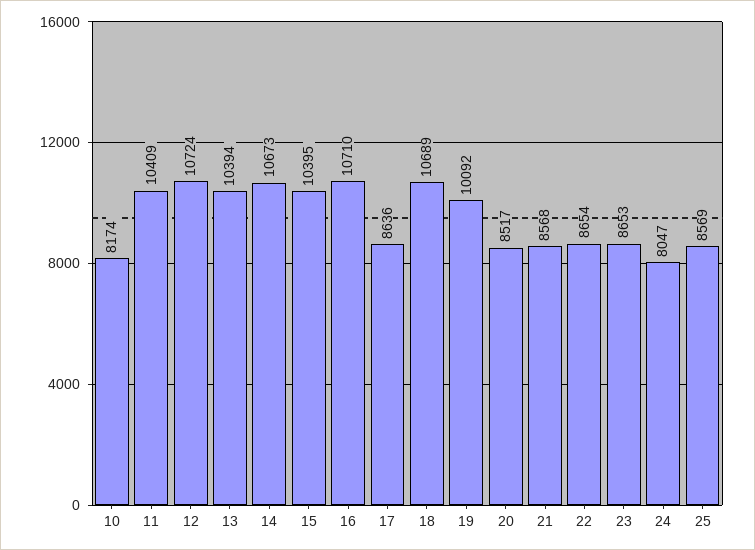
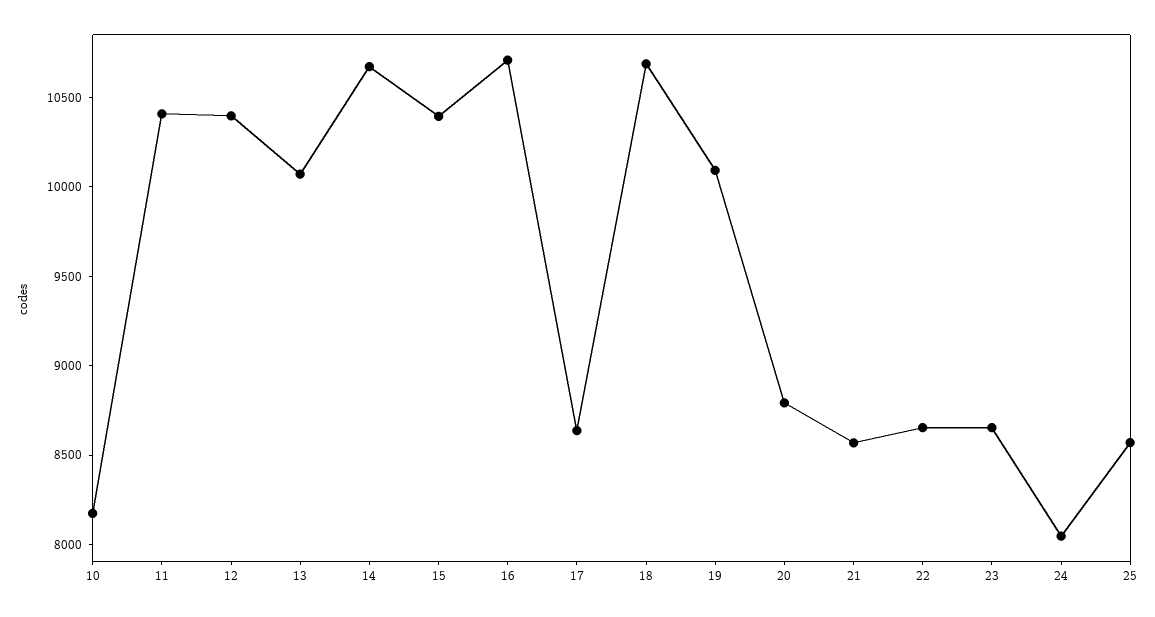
12: 10724 -> 10400
13: 10394 -> 10100
20: 8517 -> 8800

